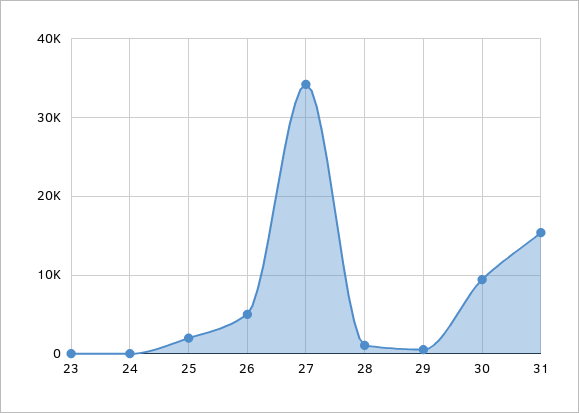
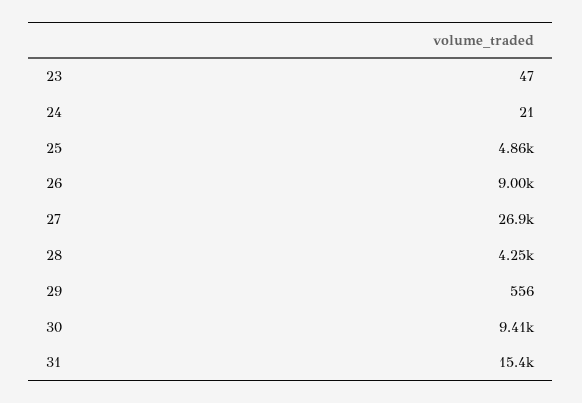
25: 2000 -> 4860
26: 5000 -> 9000
27: 34000 -> 26900
28: 1000 -> 4250

